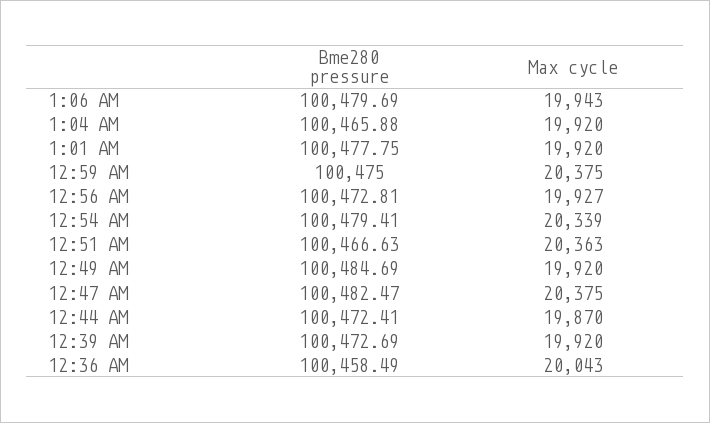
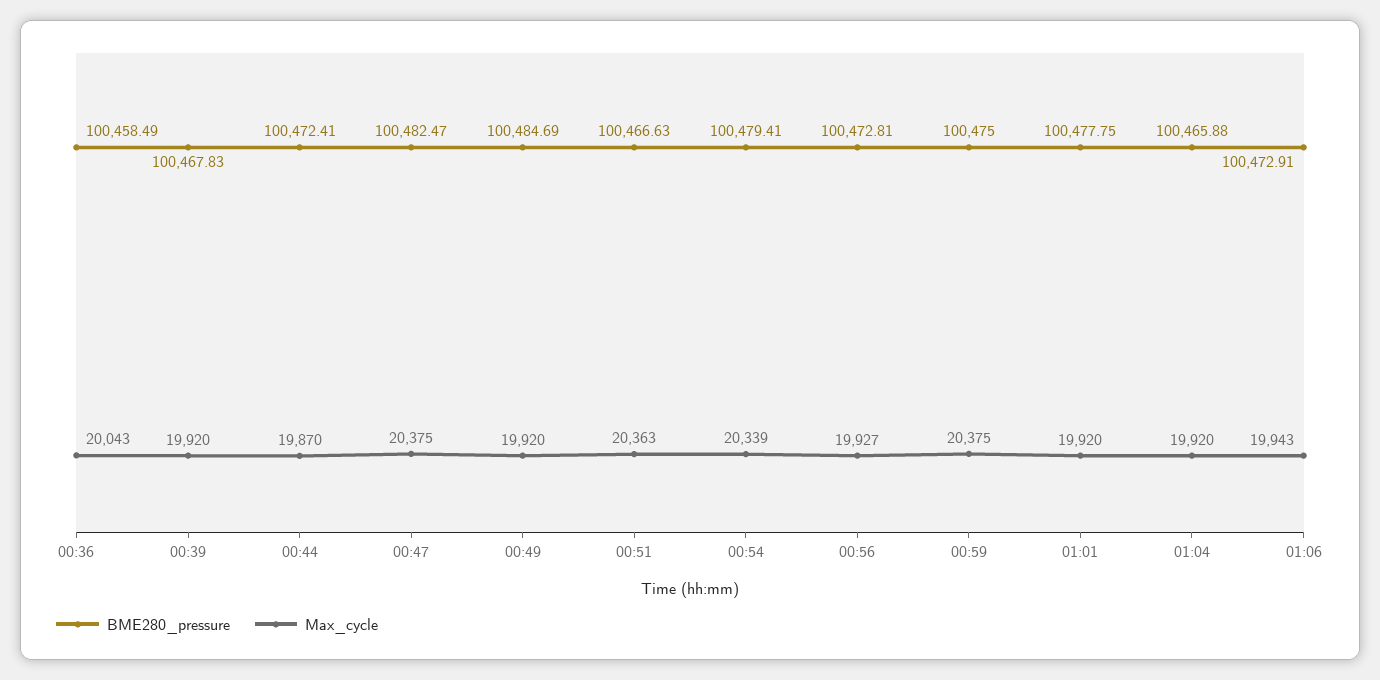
Bme280 pressure, 1:06 AM: 100479.69 -> 100472.91
Bme280 pressure, 12:39 AM: 100472.69 -> 100467.83

